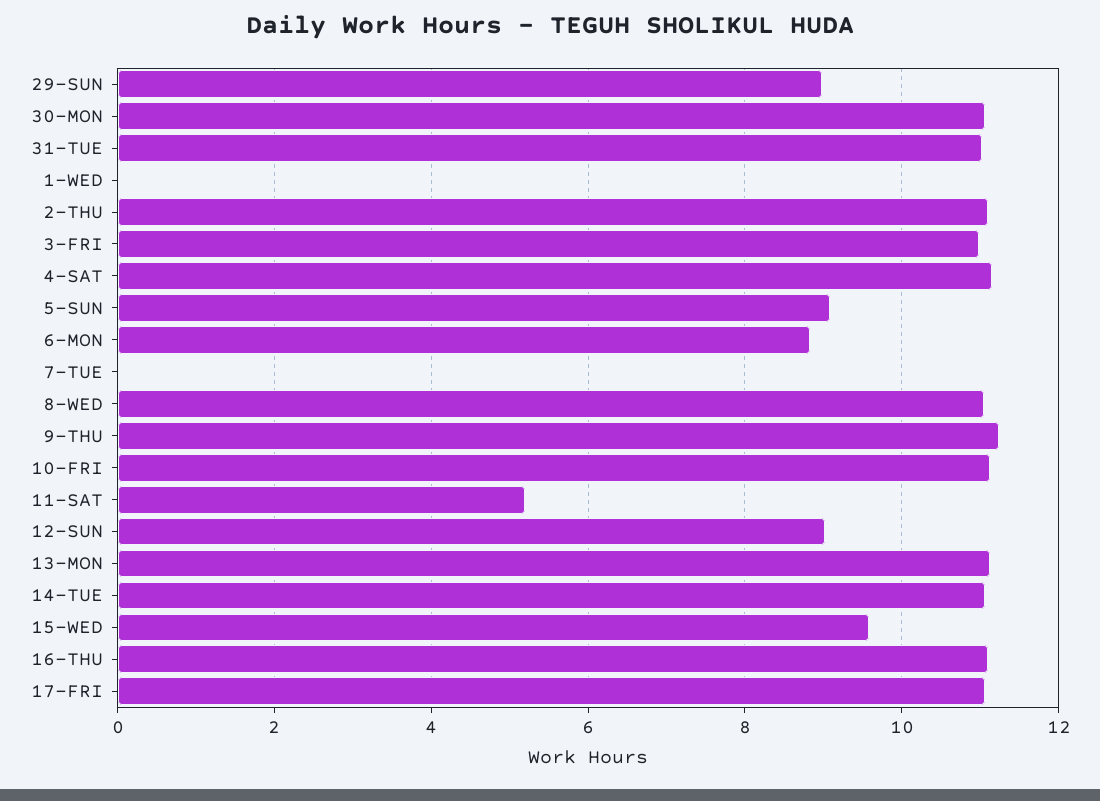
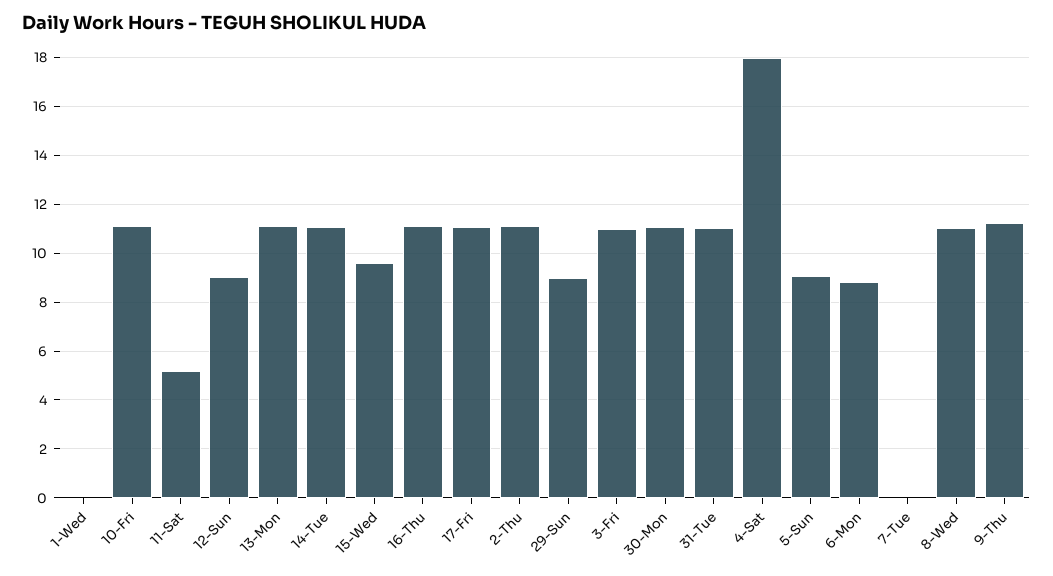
4-SAT: 11.2 -> 18

